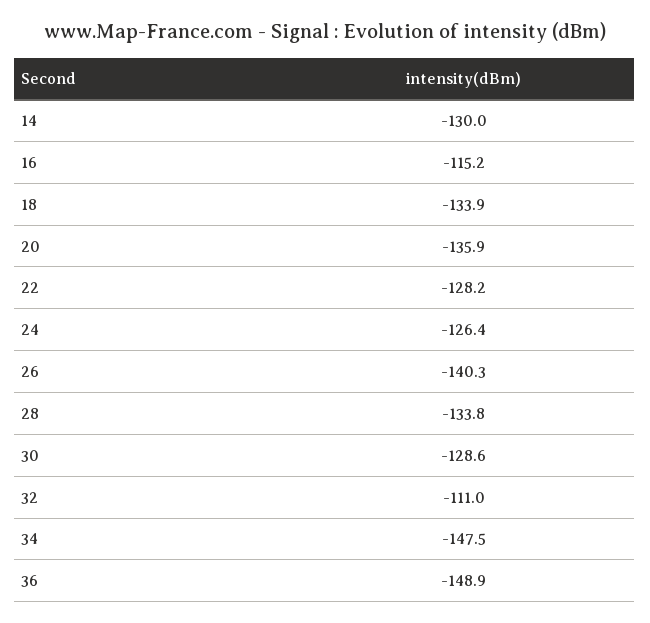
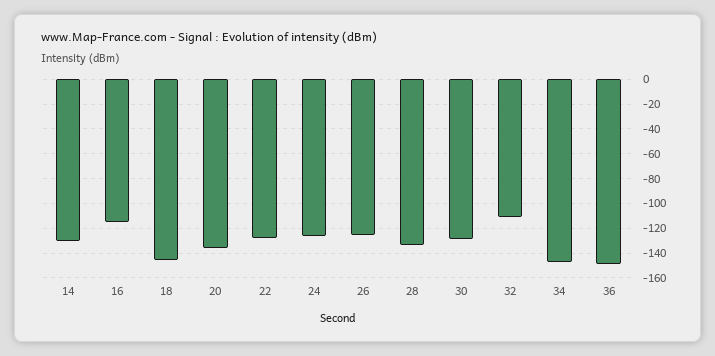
18: -133.9 -> -145
26: -140.3 -> -125

